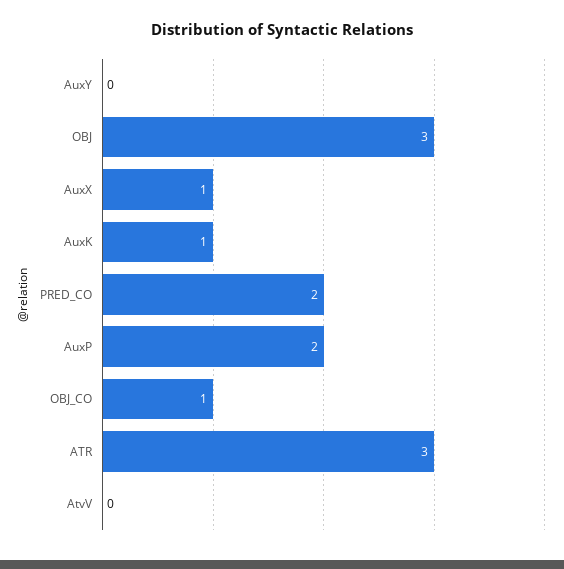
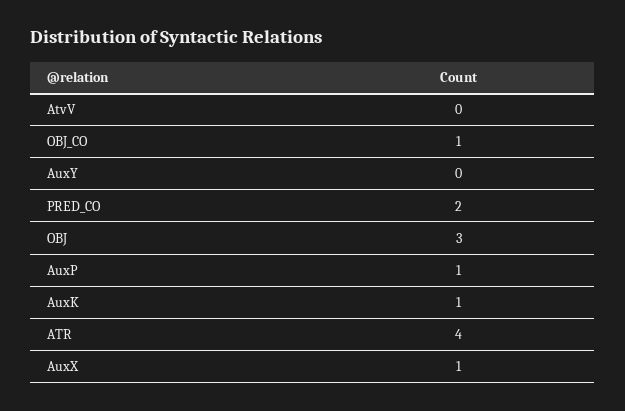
AuxP: 2 -> 1
ATR: 3 -> 4

